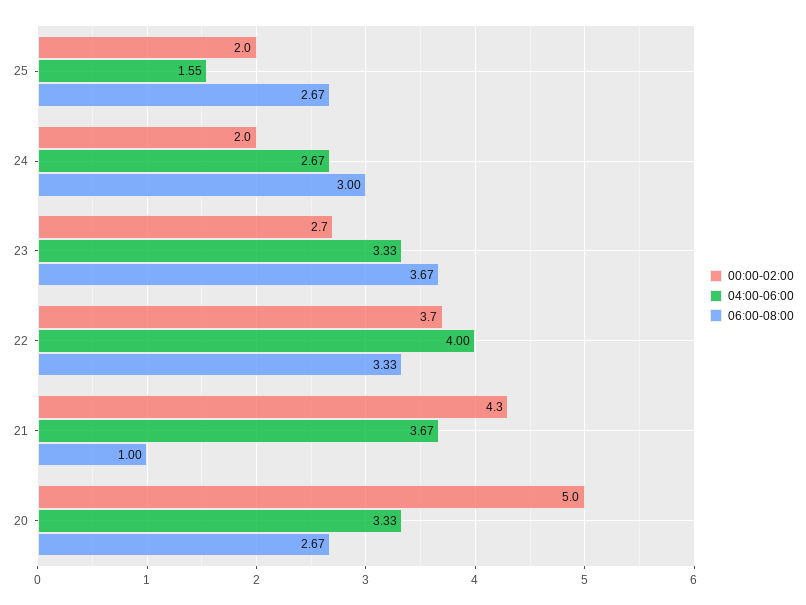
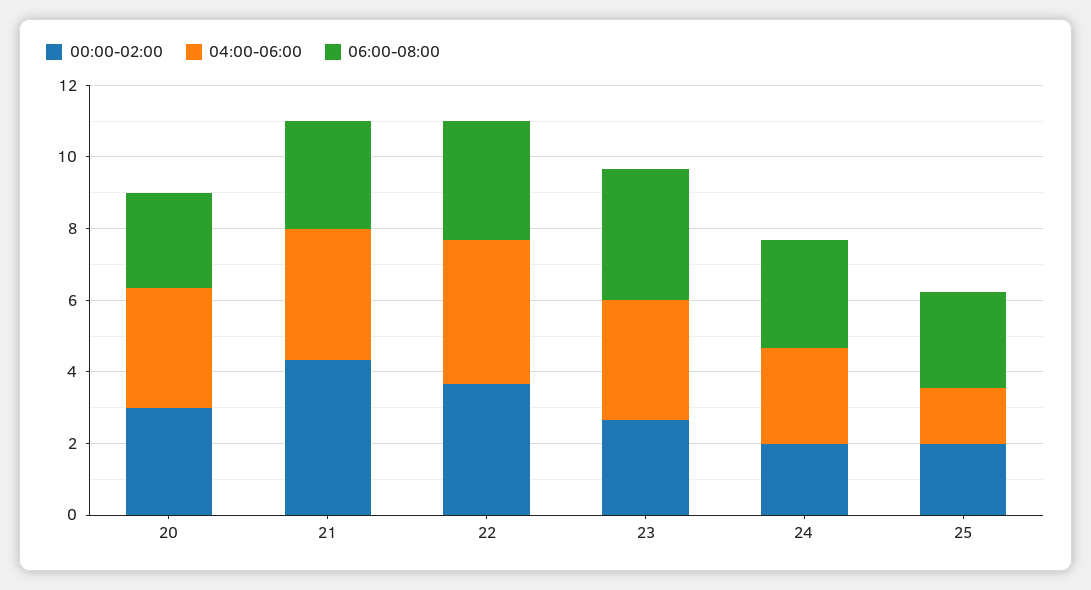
06:00-08:00, 21: 1 -> 3
00:00-02:00, 20: 5 -> 3

